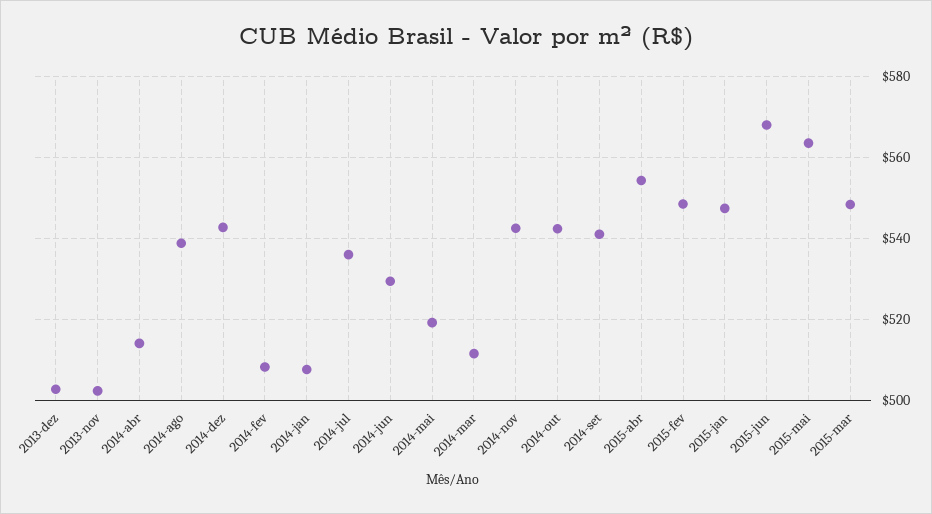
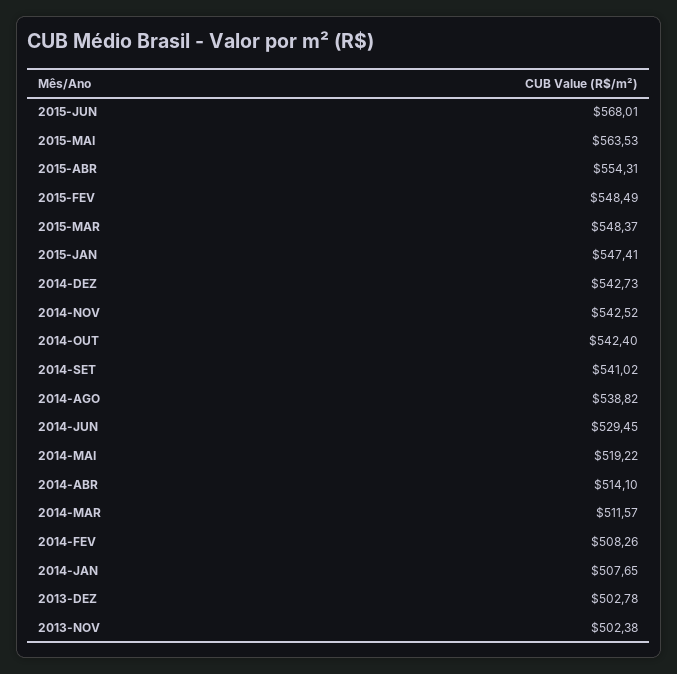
2014-jul: 536 -> none

